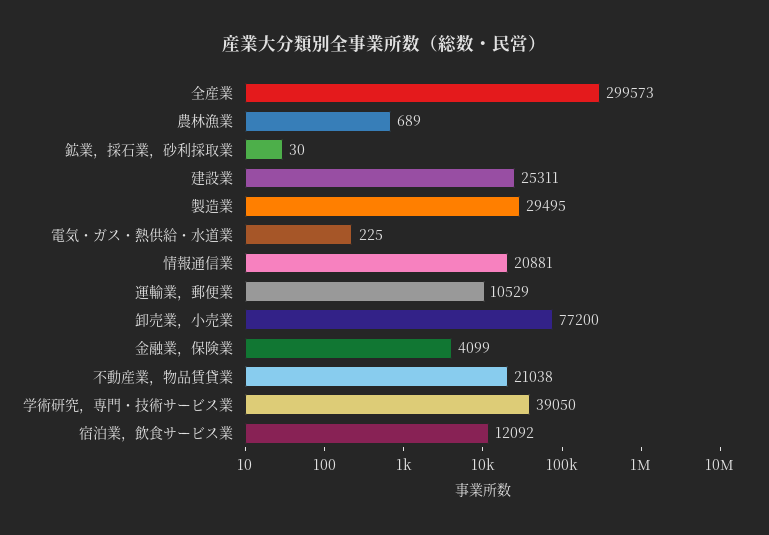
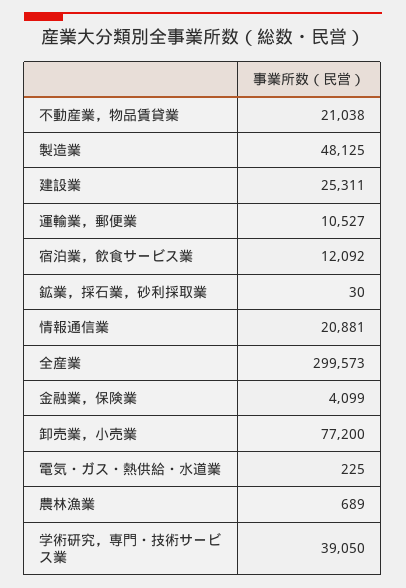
製造業: 29495 -> 48125
運輸業，郵便業: 10529 -> 10527

